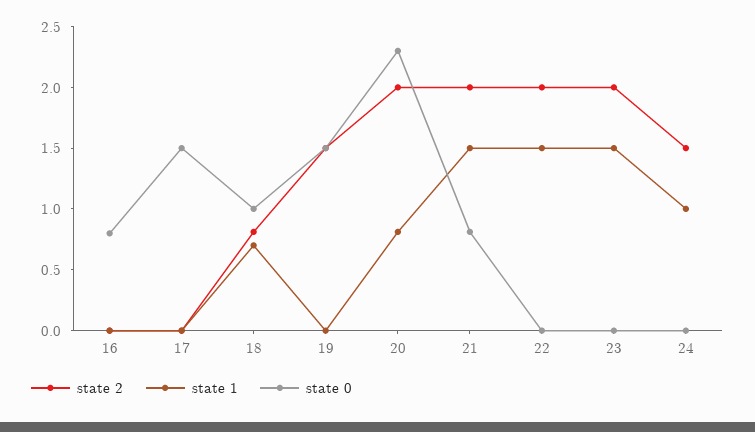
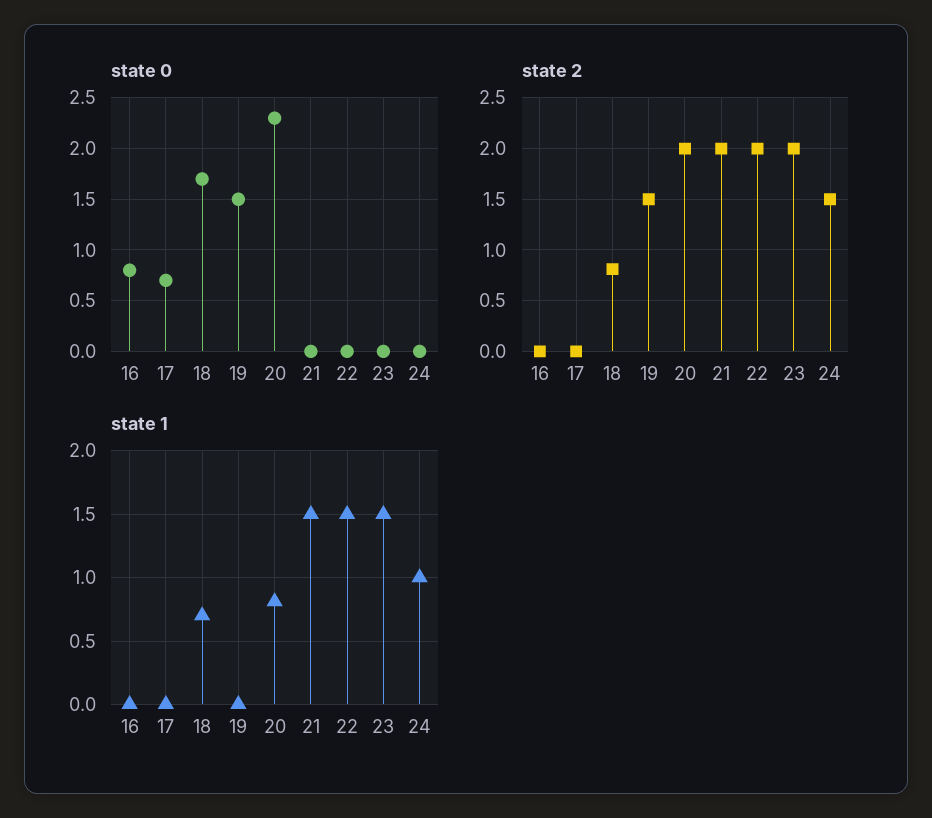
state 0, 17: 1.5 -> 0.7
state 0, 18: 1 -> 1.7
state 0, 21: 0.8 -> 0

